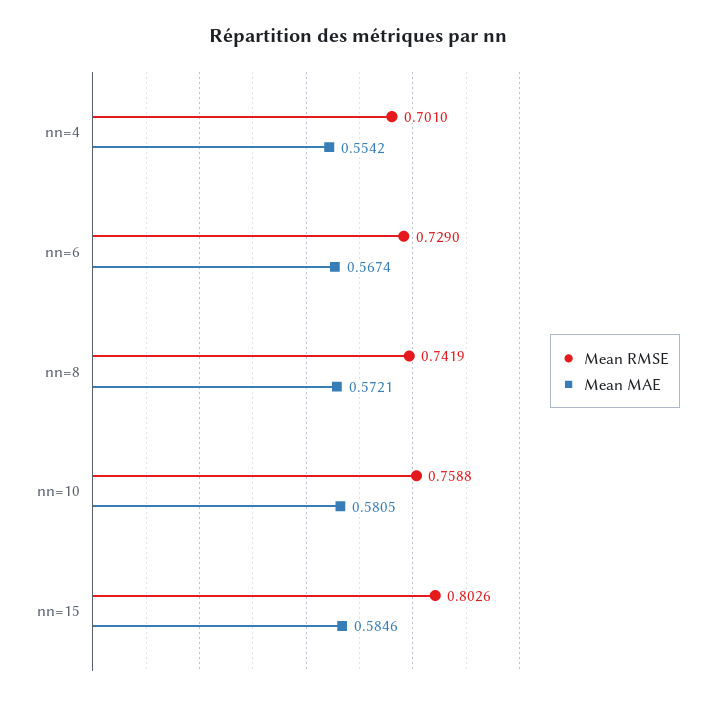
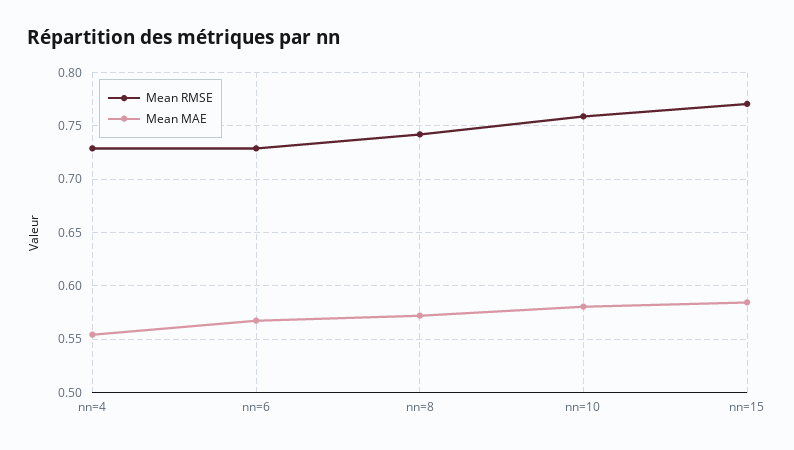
Mean RMSE, nn=4: 0.701 -> 0.73
Mean RMSE, nn=15: 0.8026 -> 0.77

